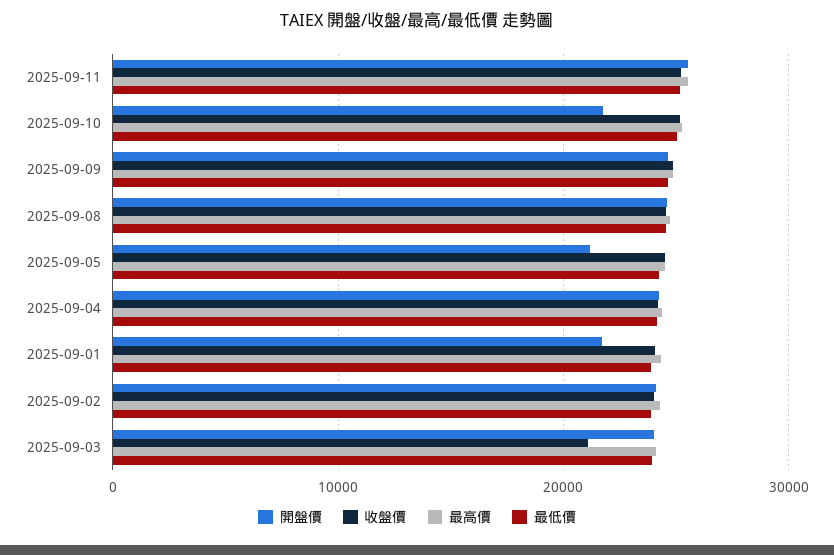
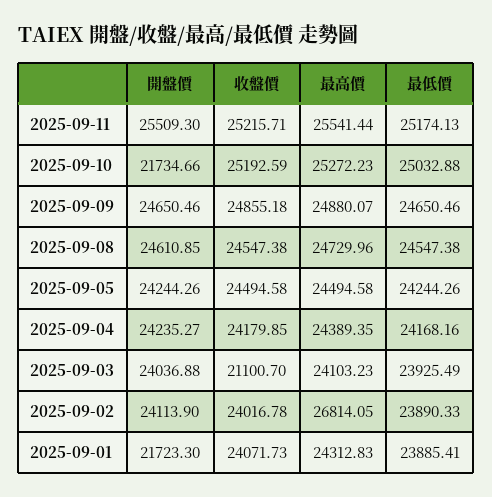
開盤價, 2025-09-05: 21000 -> 24244.26
最高價, 2025-09-02: 24000 -> 26814.05

